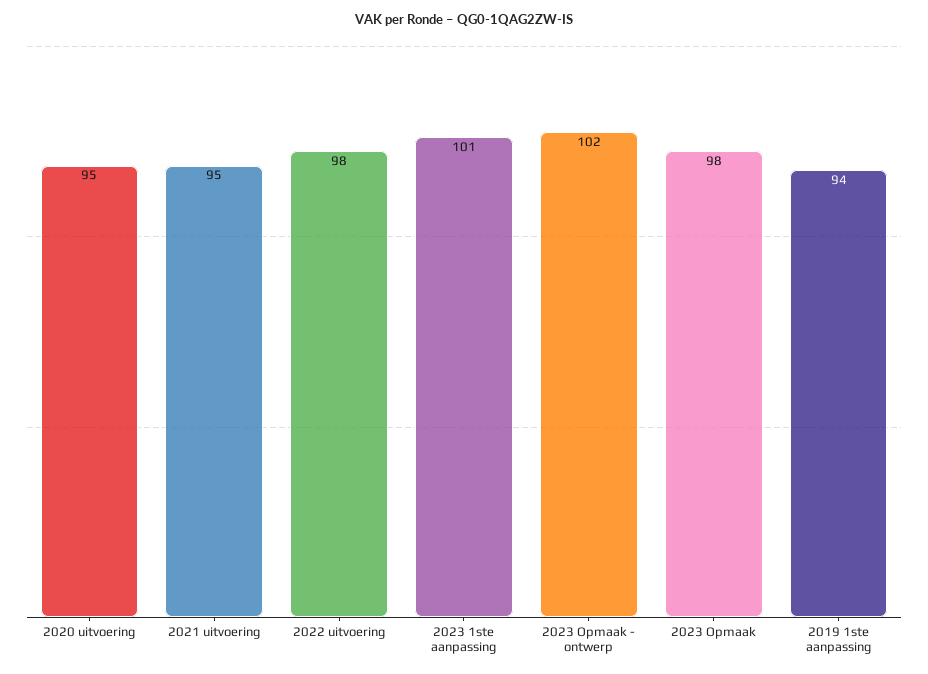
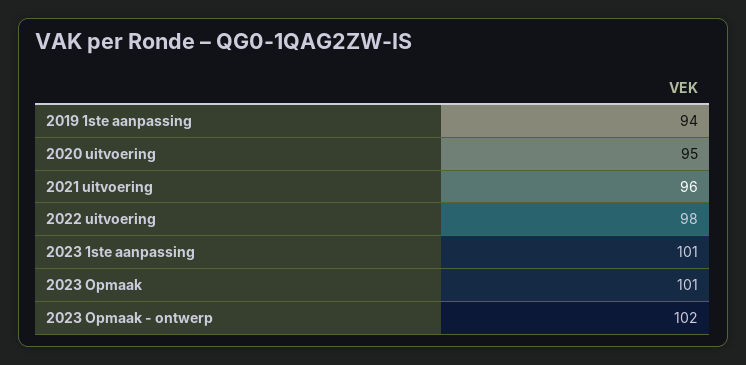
2021 uitvoering: 95 -> 96
2023 Opmaak: 98 -> 101

